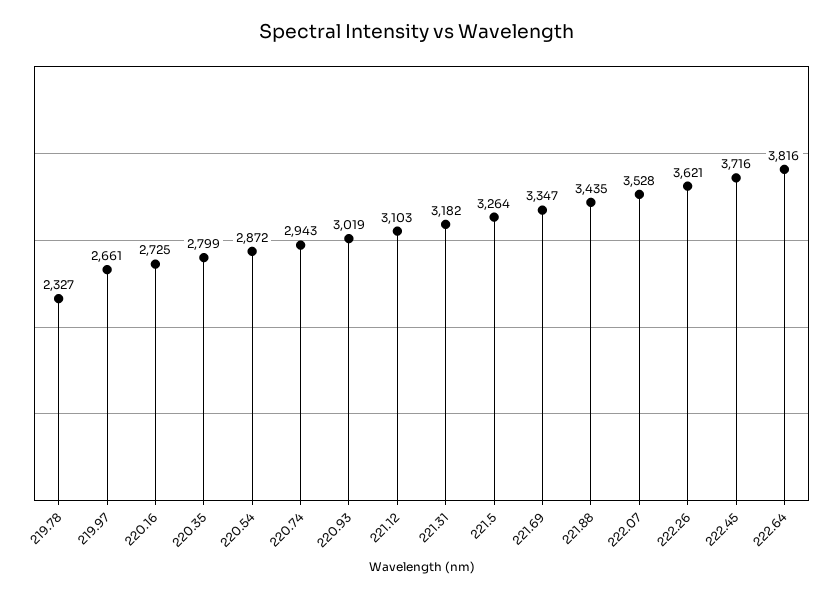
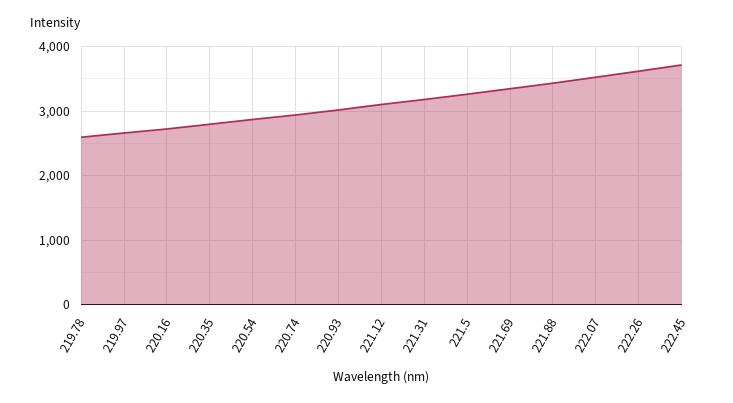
219.78: 2327 -> 2600
222.64: 3816 -> none

